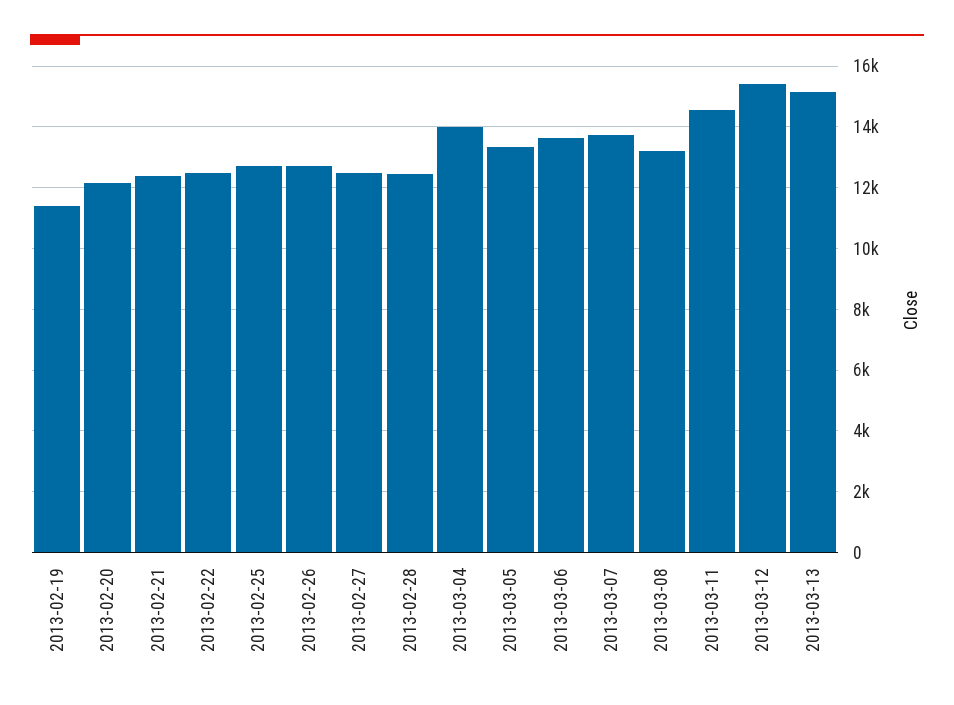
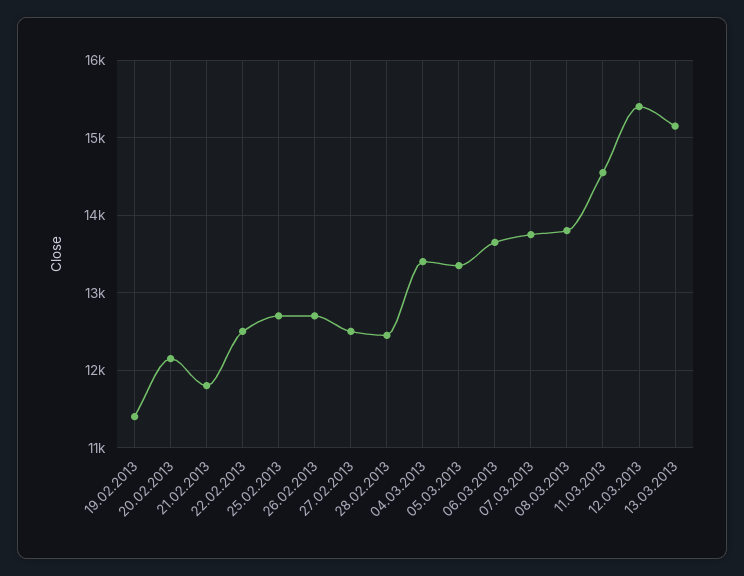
2013-02-21: 12400 -> 11800
2013-03-04: 14000 -> 13400
2013-03-08: 13200 -> 13800

